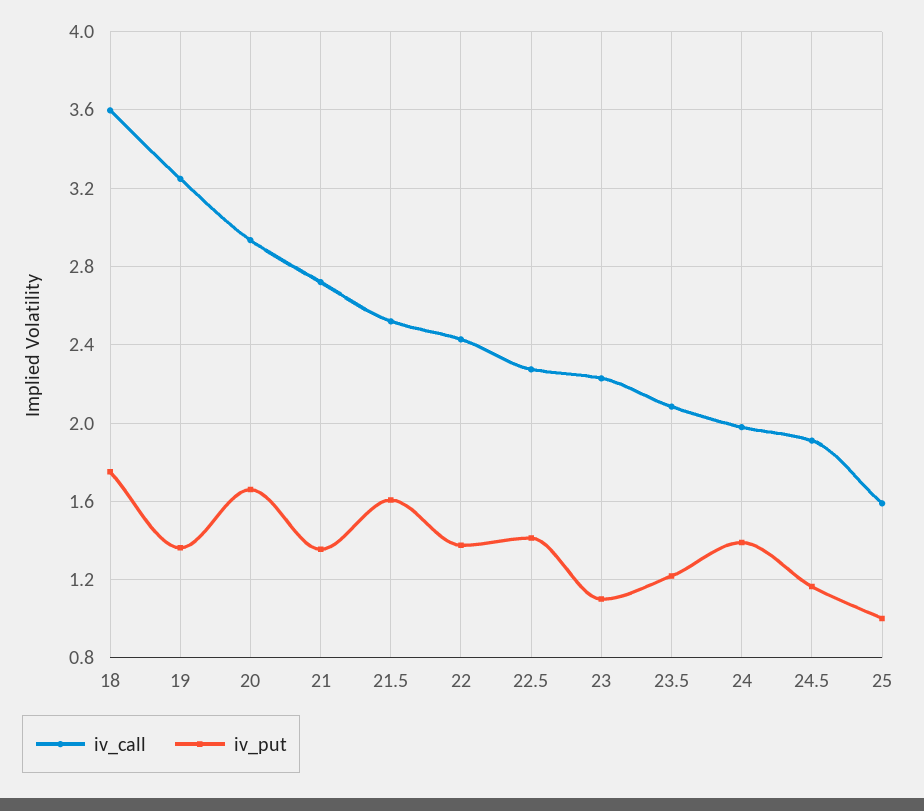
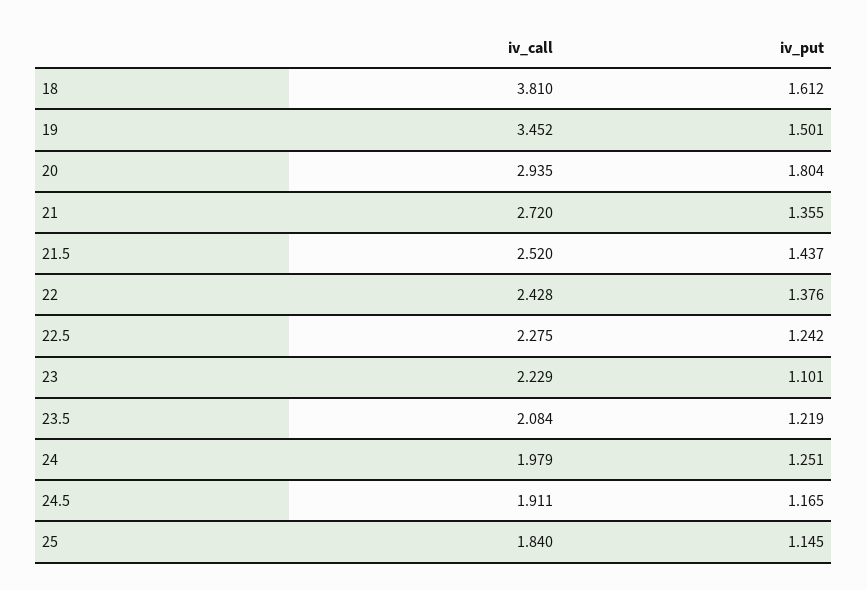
iv_call, 18: 3.6 -> 3.81
iv_put, 18: 1.75 -> 1.612
iv_call, 19: 3.25 -> 3.452
iv_put, 19: 1.35 -> 1.501
iv_put, 20: 1.65 -> 1.804
iv_put, 21.5: 1.6 -> 1.437
iv_put, 22.5: 1.4 -> 1.242
iv_put, 24: 1.4 -> 1.251
iv_call, 25: 1.6 -> 1.84
iv_put, 25: 1 -> 1.145

